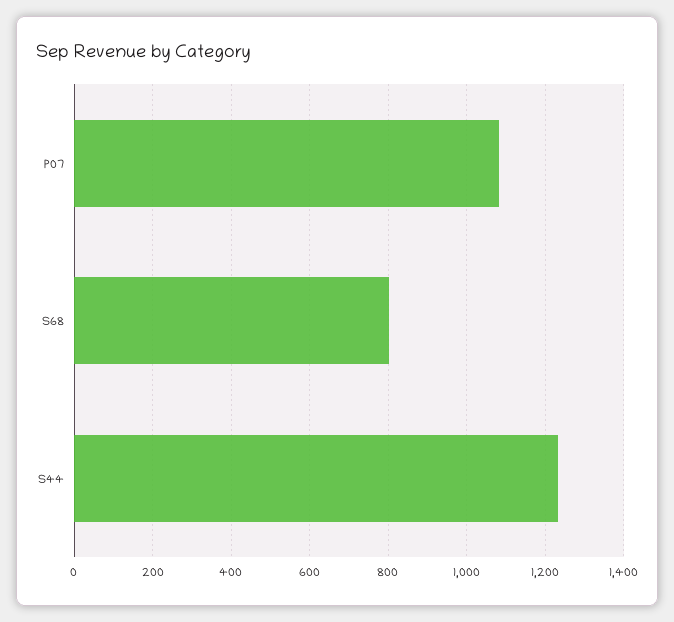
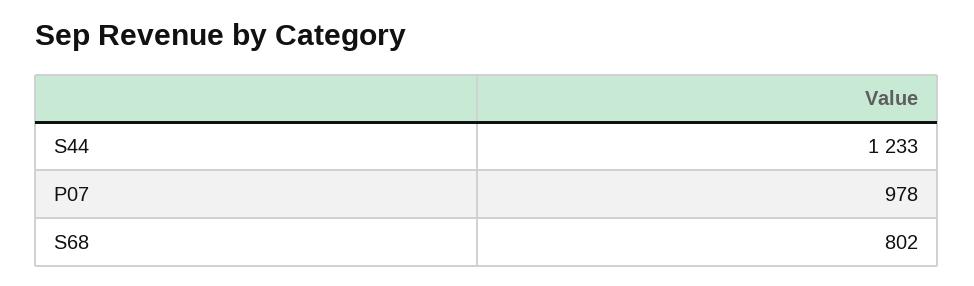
P07: 1080 -> 978

